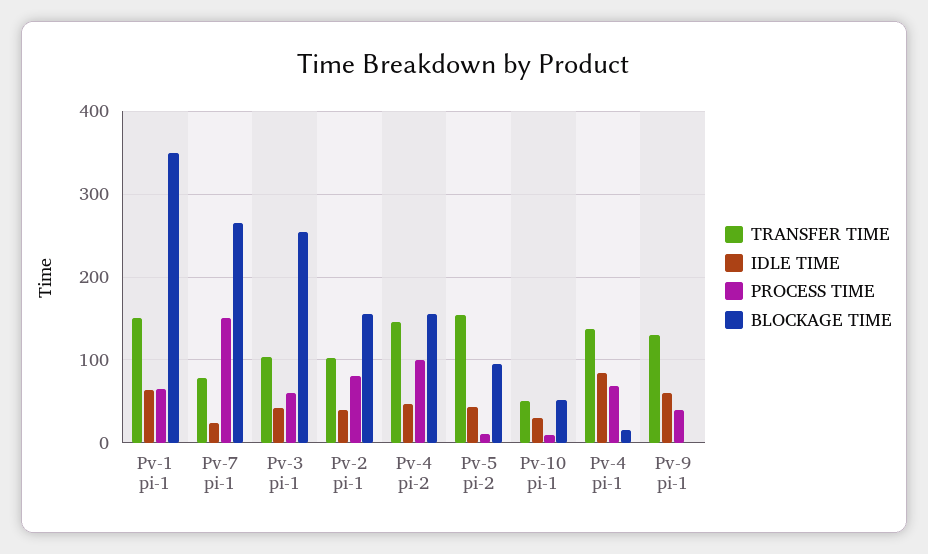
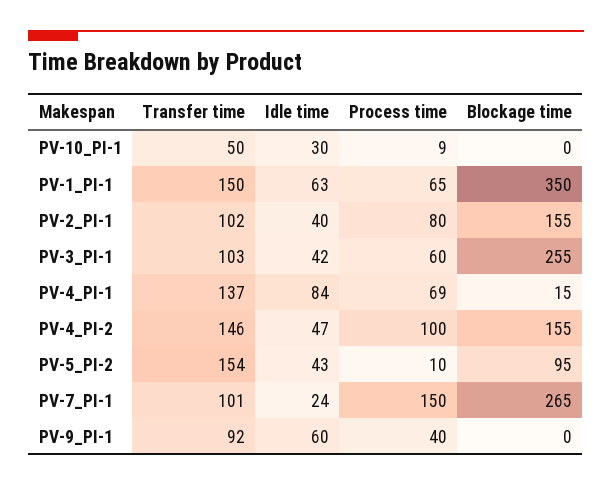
TRANSFER TIME, Pv-7 pi-1: 80 -> 101
BLOCKAGE TIME, Pv-10 pi-1: 50 -> 0
TRANSFER TIME, Pv-9 pi-1: 130 -> 92

